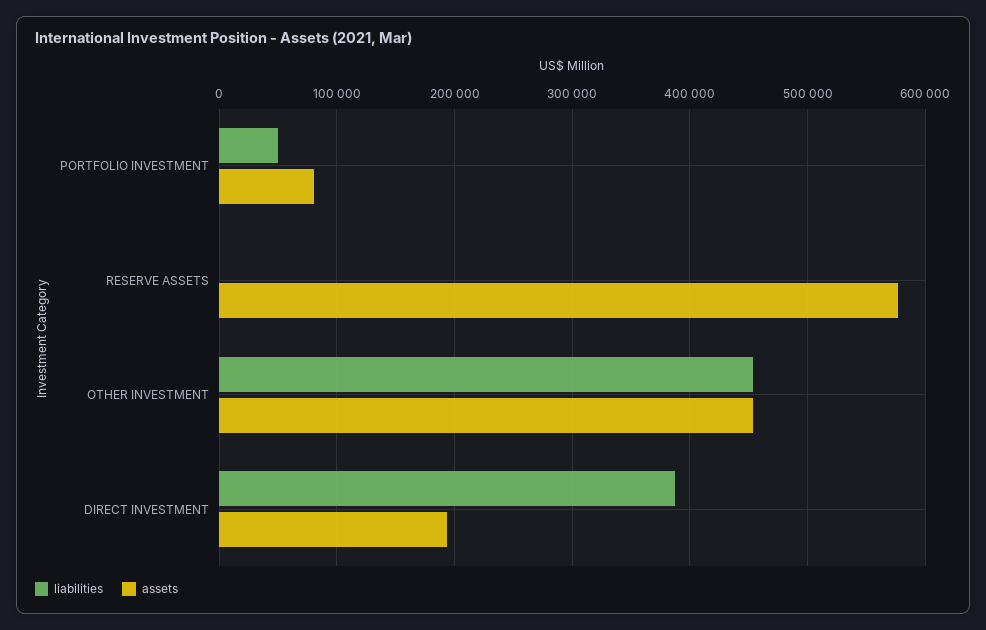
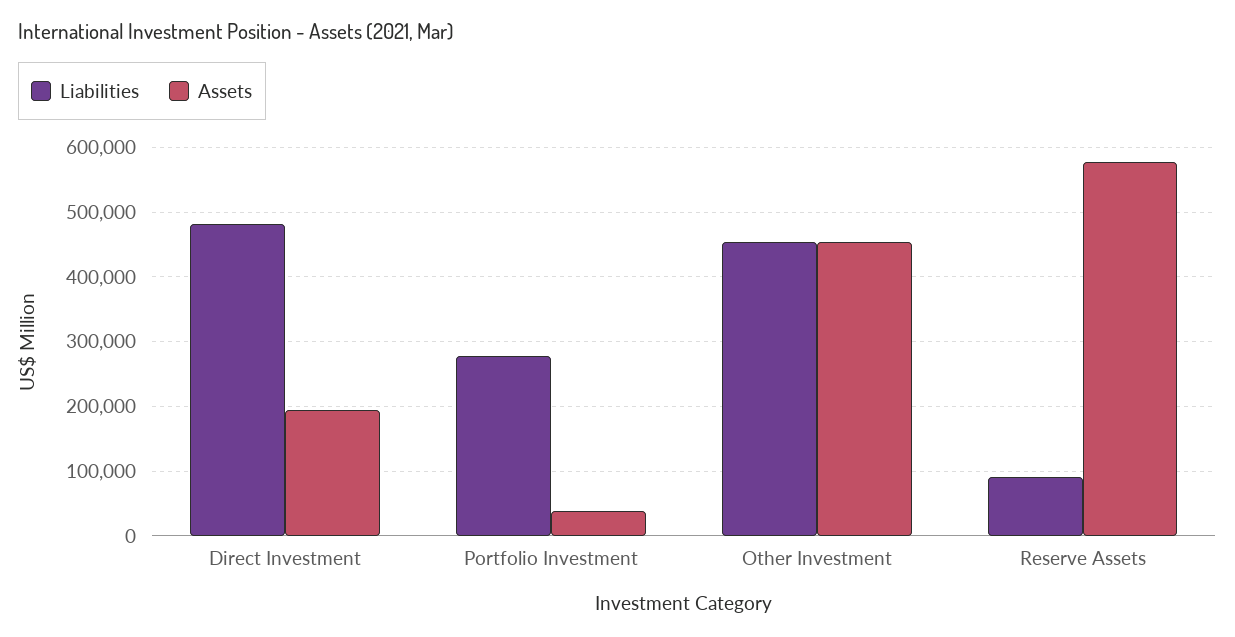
liabilities, PORTFOLIO INVESTMENT: 50000 -> 280000
assets, PORTFOLIO INVESTMENT: 80000 -> 40000
liabilities, RESERVE ASSETS: 0 -> 90000
liabilities, DIRECT INVESTMENT: 390000 -> 480000

